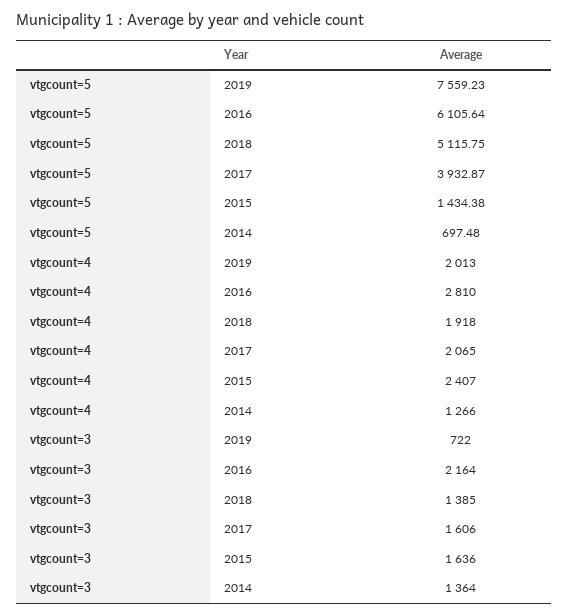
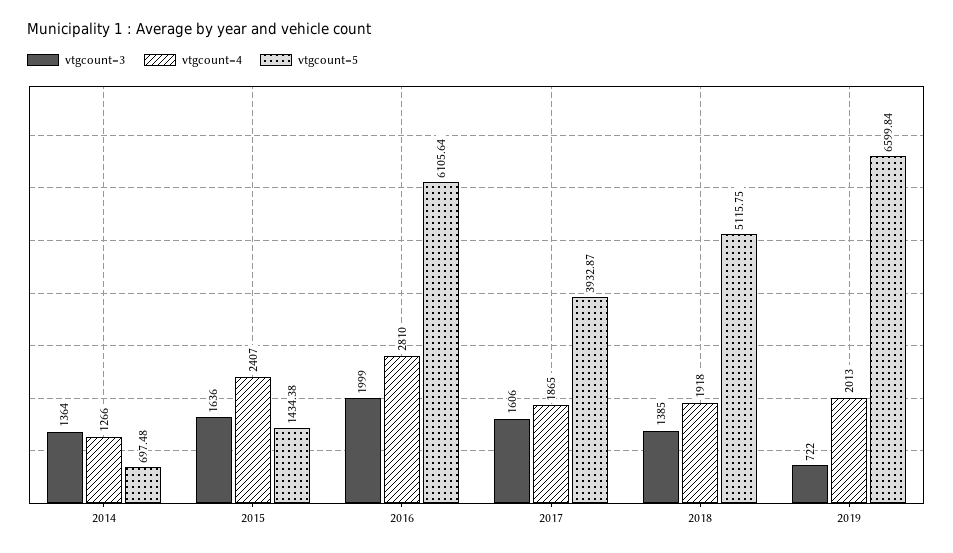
vtgcount=5, 2019: 7559.23 -> 6599.84
vtgcount=4, 2017: 2065 -> 1865
vtgcount=3, 2016: 2164 -> 1999

